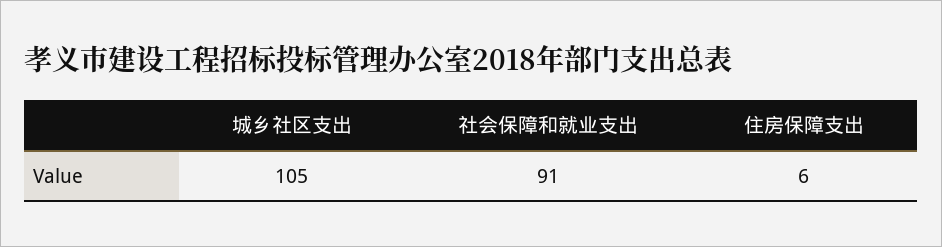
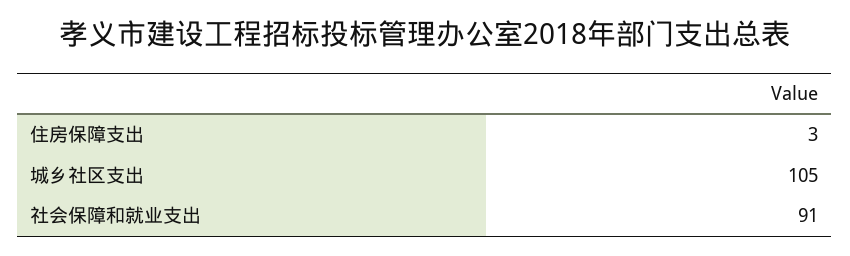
住房保障支出: 6 -> 3

